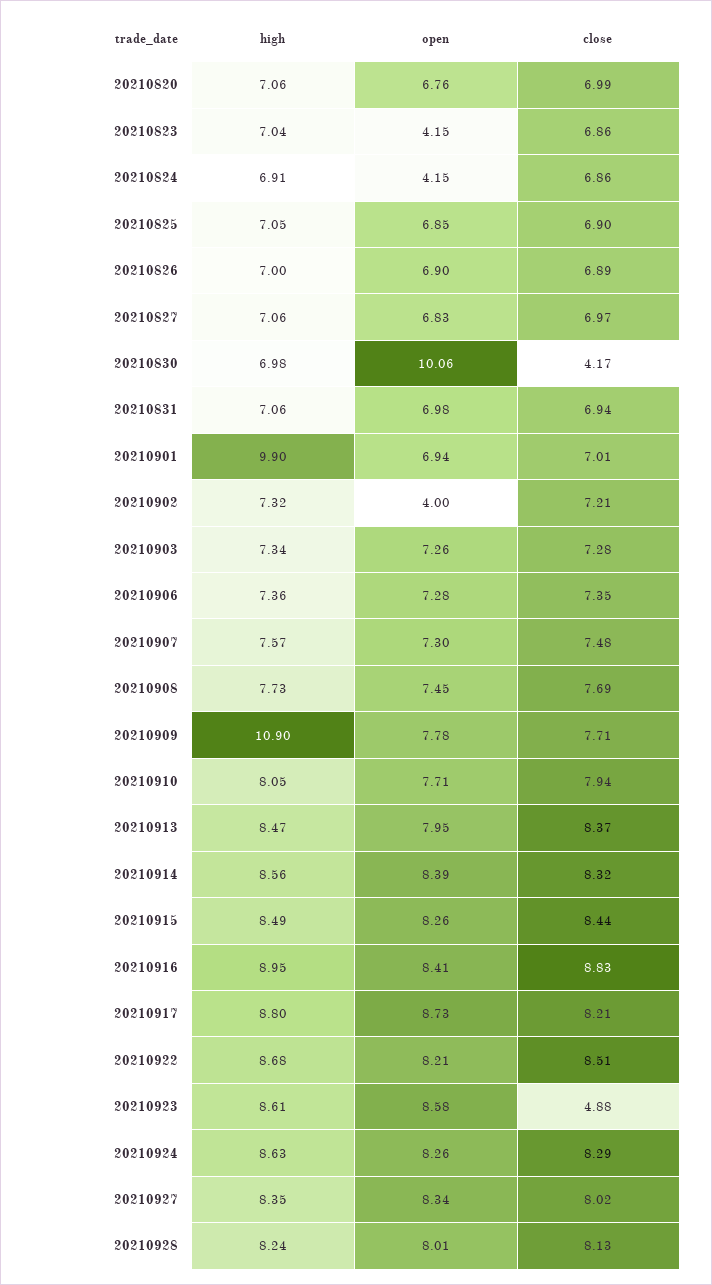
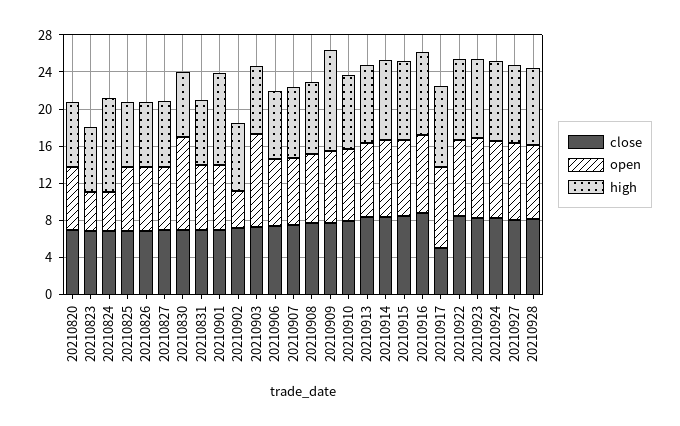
high, 20210824: 6.91 -> 10
close, 20210830: 4.17 -> 7
open, 20210903: 7.26 -> 10
close, 20210917: 8.21 -> 5
close, 20210923: 4.88 -> 8

